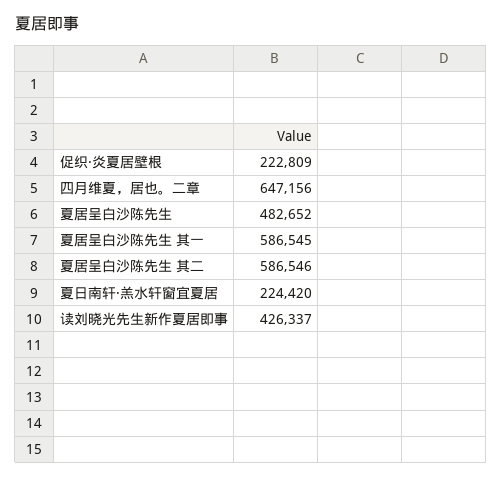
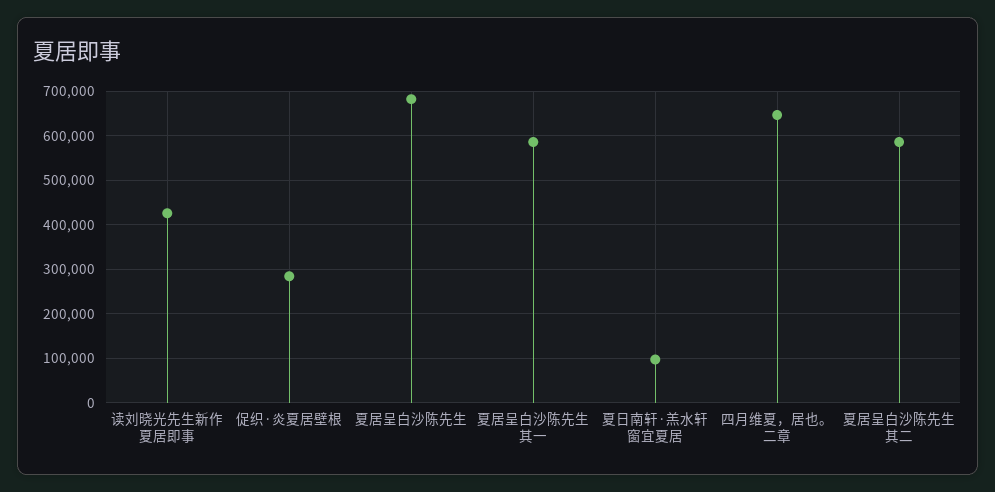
促织·炎夏居壁根: 222809 -> 280000
夏居呈白沙陈先生: 482652 -> 680000
夏日南轩·羔水轩窗宜夏居: 224420 -> 100000

